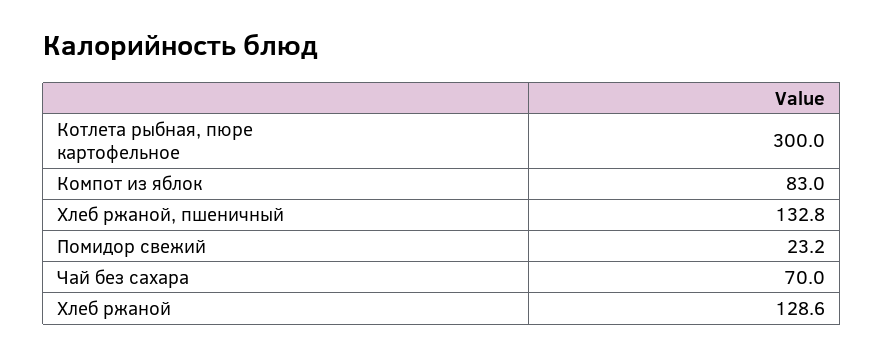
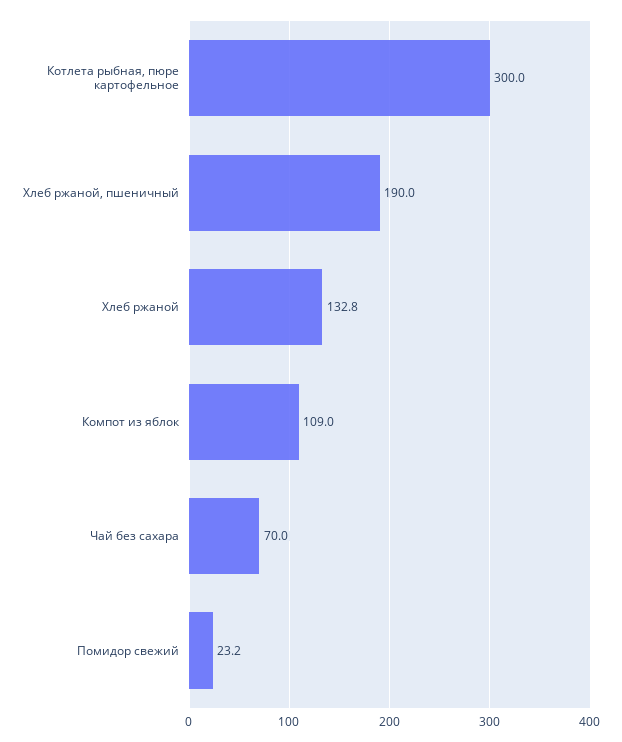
Компот из яблок: 83 -> 109
Хлеб ржаной, пшеничный: 132.8 -> 190
Хлеб ржаной: 128.6 -> 132.8

